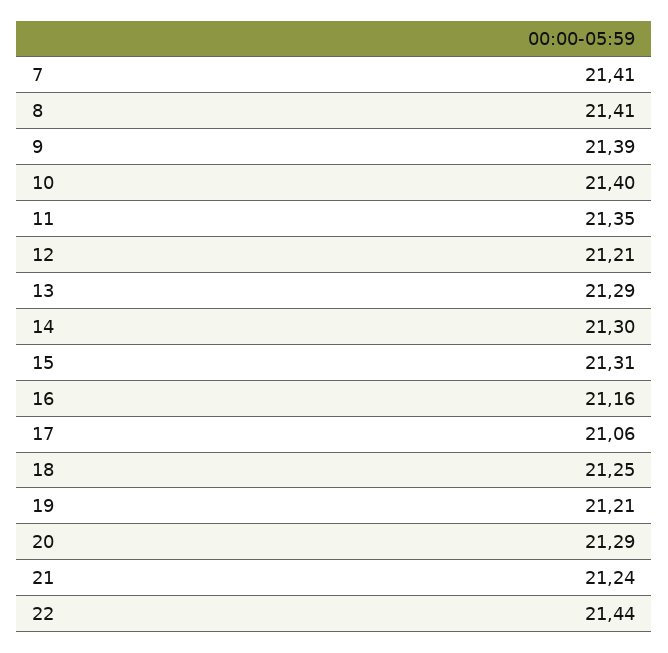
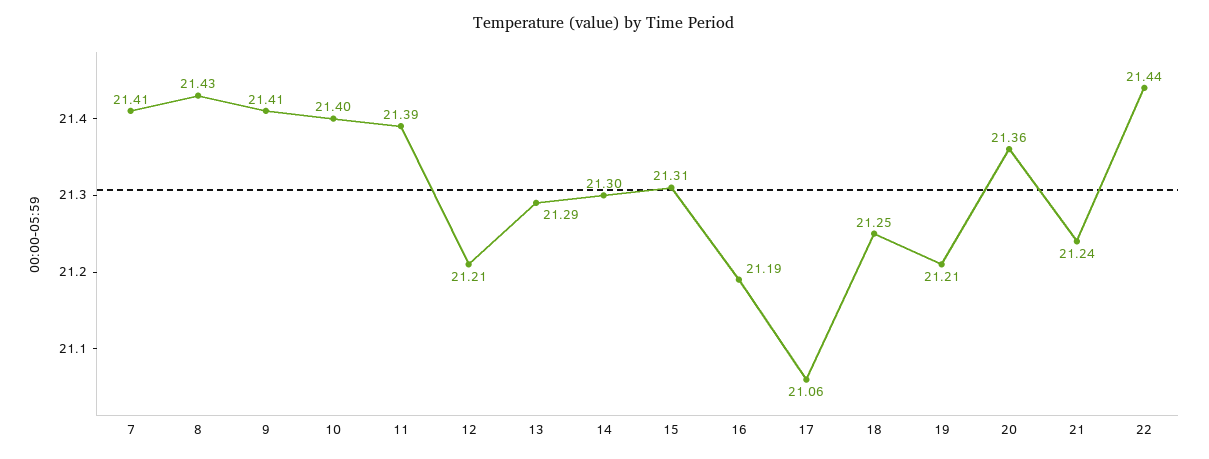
8: 21.41 -> 21.43
9: 21.39 -> 21.41
11: 21.35 -> 21.39
16: 21.16 -> 21.19
20: 21.29 -> 21.36

